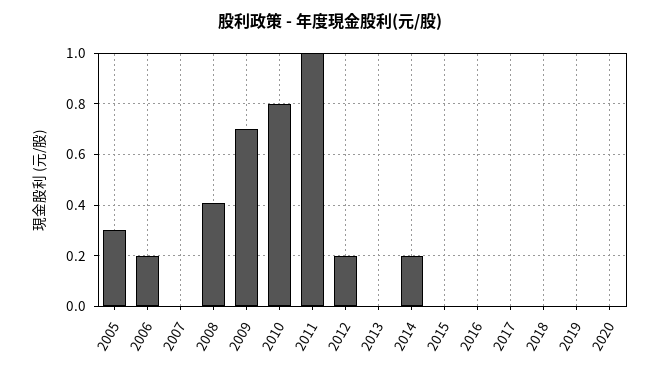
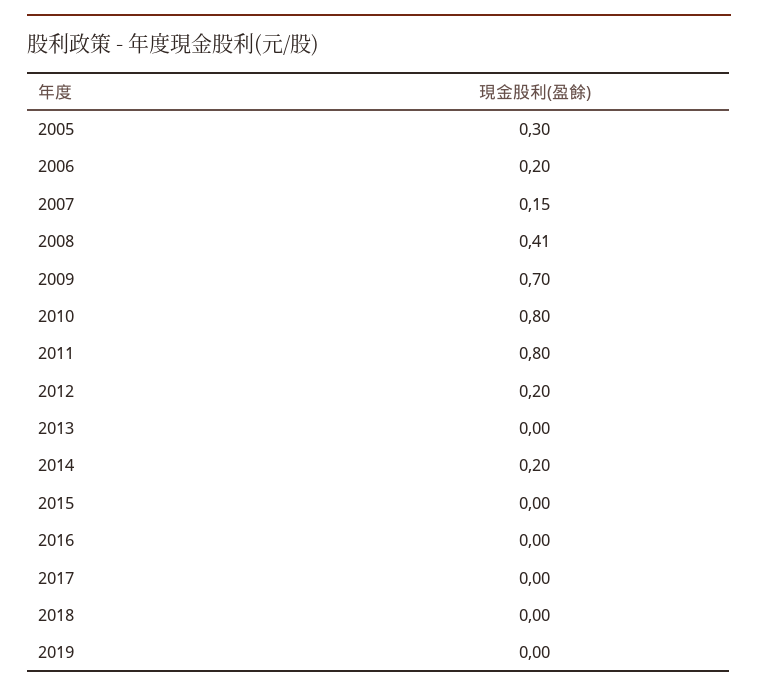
2007: 0 -> 0.15
2011: 1 -> 0.8
2020: 0 -> none

